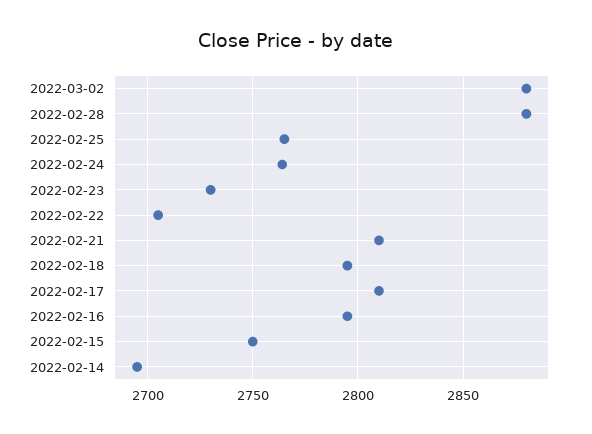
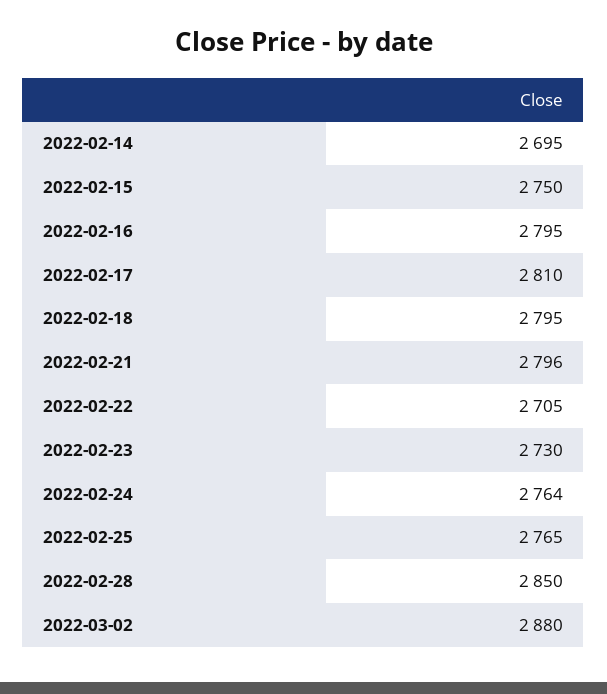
2022-02-28: 2880 -> 2850
2022-02-21: 2810 -> 2796

